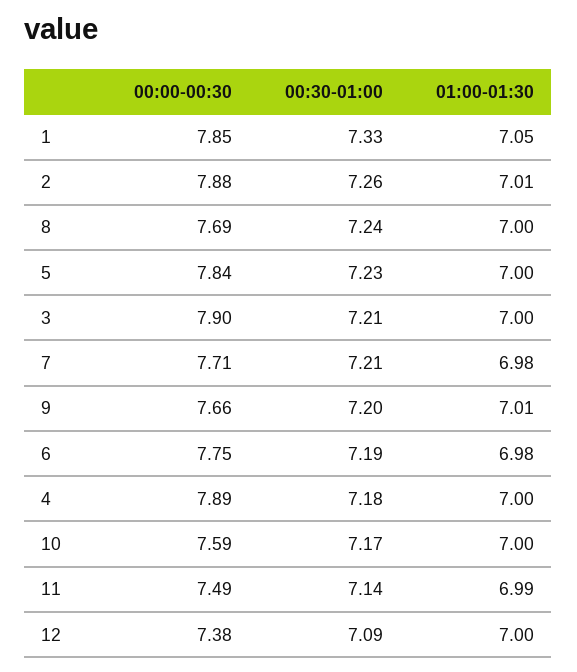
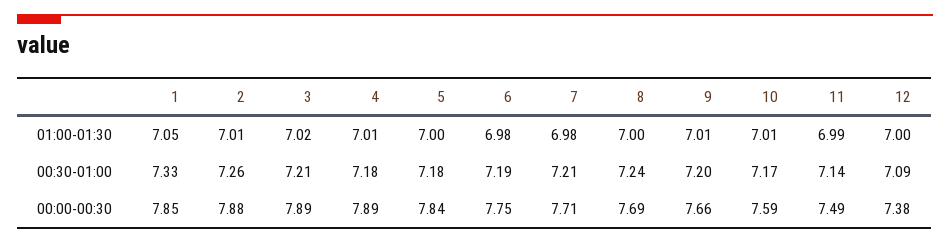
00:30-01:00, 5: 7.23 -> 7.18
00:00-00:30, 3: 7.9 -> 7.89
01:00-01:30, 3: 7 -> 7.02
01:00-01:30, 4: 7 -> 7.01
01:00-01:30, 10: 7 -> 7.01

